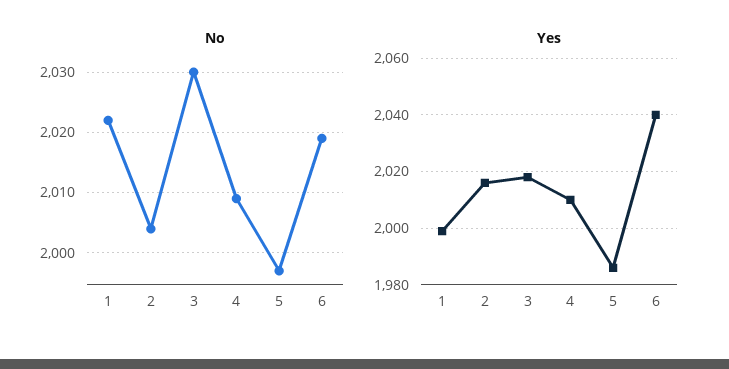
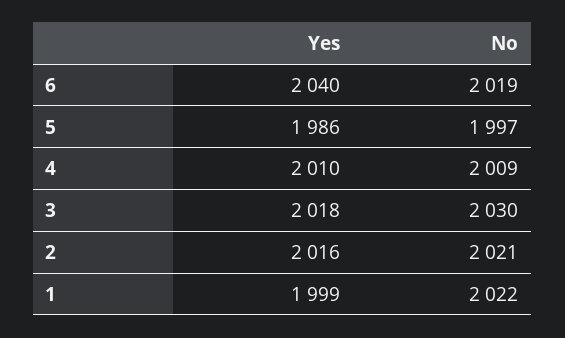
No, 2: 2004 -> 2021

